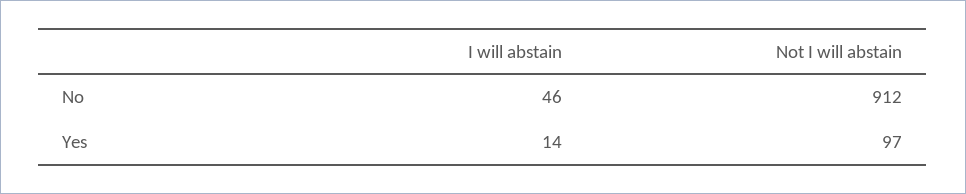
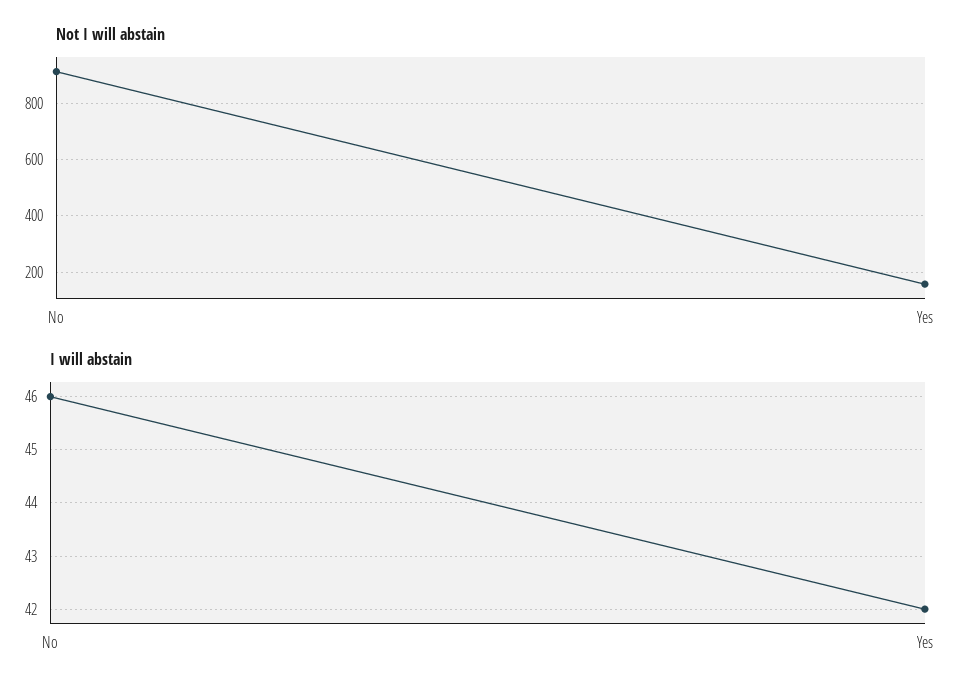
I will abstain, Yes: 14 -> 42
Not I will abstain, Yes: 97 -> 150

